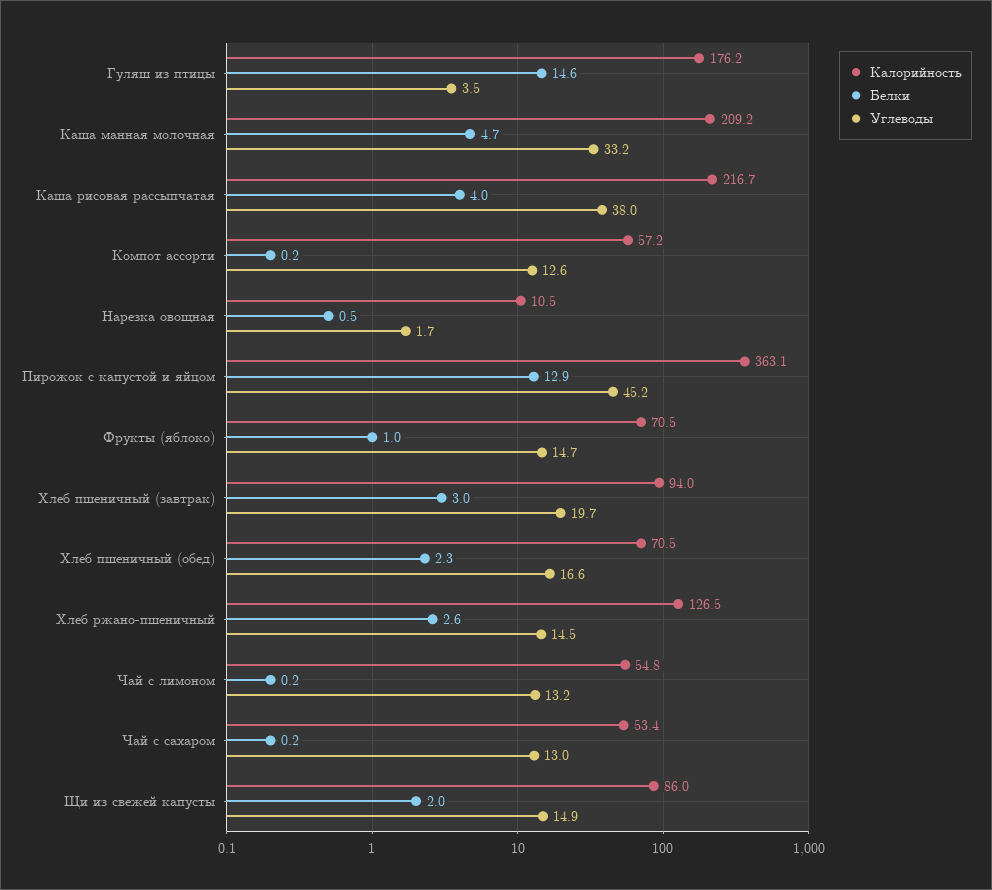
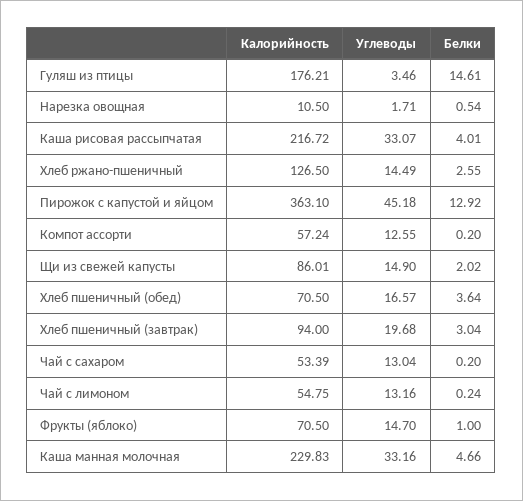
Калорийность, Каша манная молочная: 209.2 -> 229.83
Углеводы, Каша рисовая рассыпчатая: 38 -> 33.07
Белки, Хлеб пшеничный (обед): 2.3 -> 3.64

